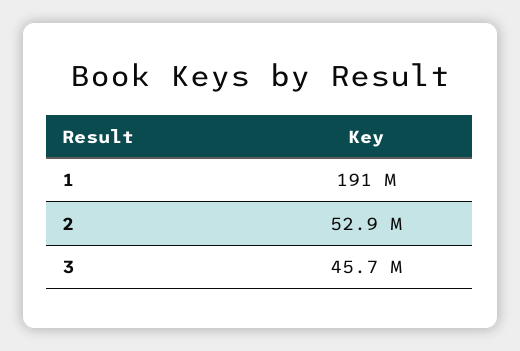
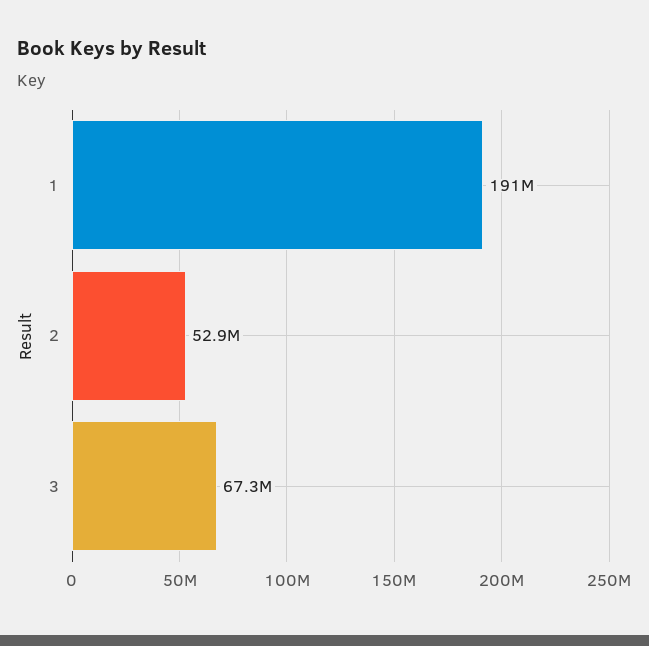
3: 45700000 -> 67300000

